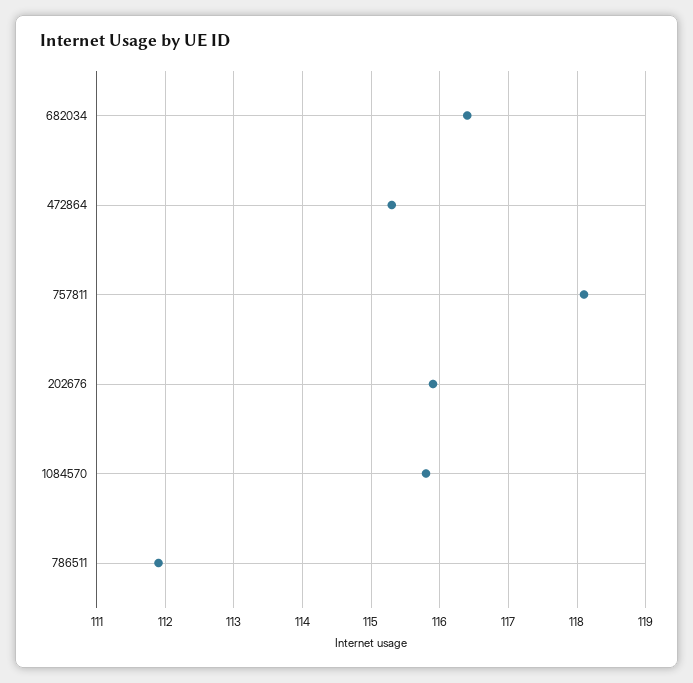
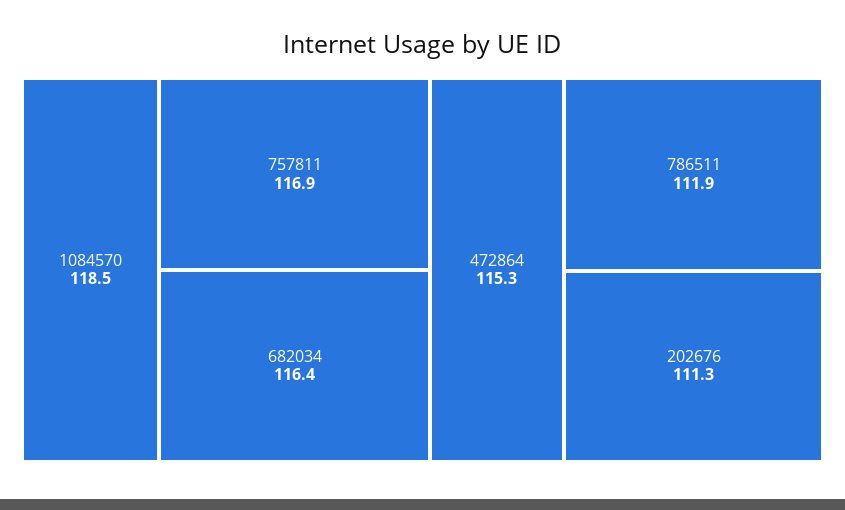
757811: 118.1 -> 116.9
202676: 115.9 -> 111.3
1084570: 115.8 -> 118.5

